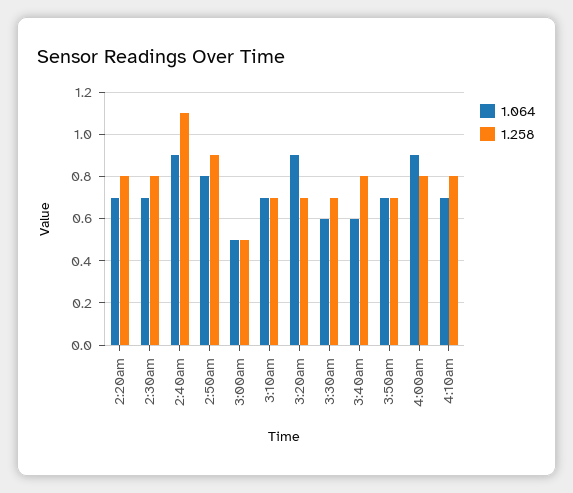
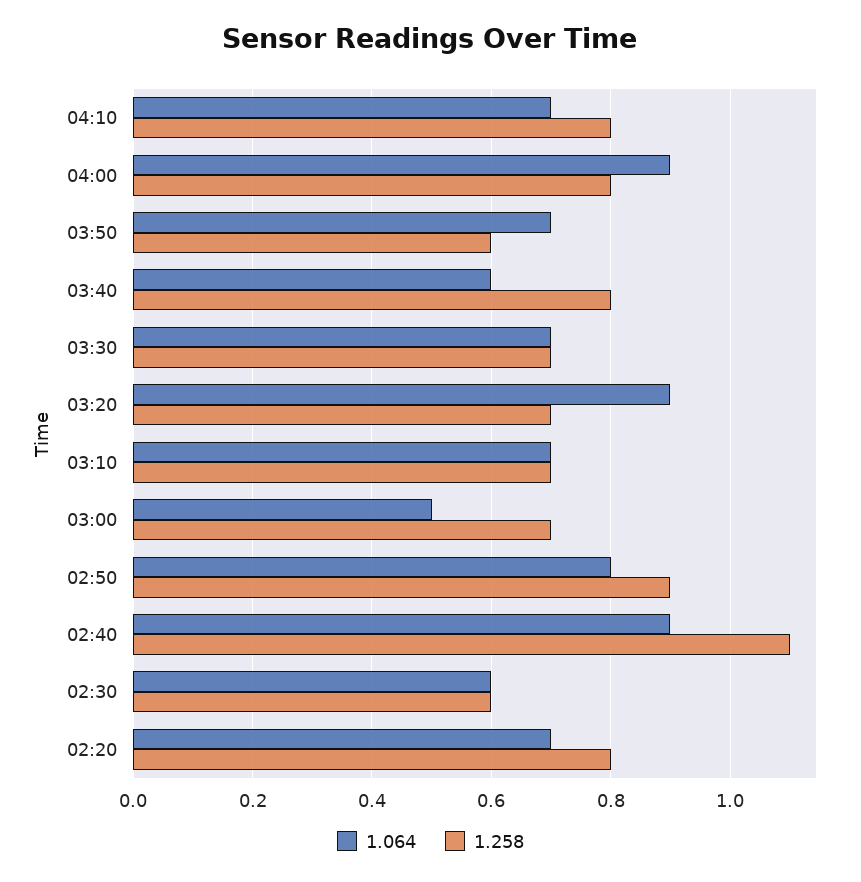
1.064, 2:30am: 0.7 -> 0.6
1.258, 2:30am: 0.8 -> 0.6
1.258, 3:00am: 0.5 -> 0.7
1.064, 3:30am: 0.6 -> 0.7
1.258, 3:50am: 0.7 -> 0.6

